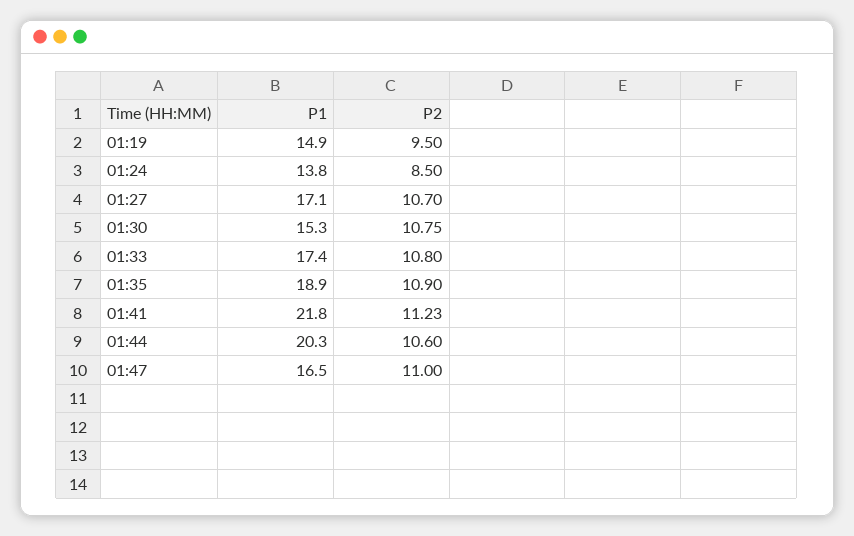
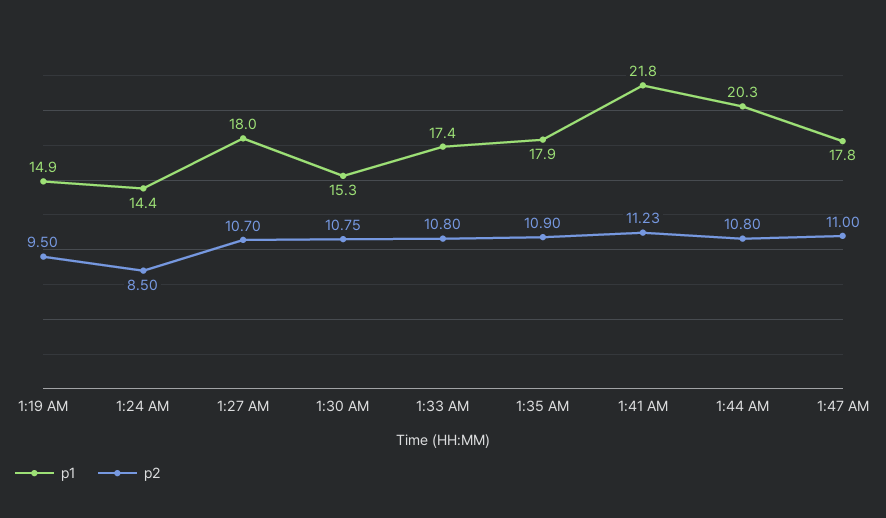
P1, 01:24: 13.8 -> 14.4
P1, 01:27: 17.1 -> 18
P1, 01:35: 18.9 -> 17.9
P2, 01:44: 10.6 -> 10.8
P1, 01:47: 16.5 -> 17.8

